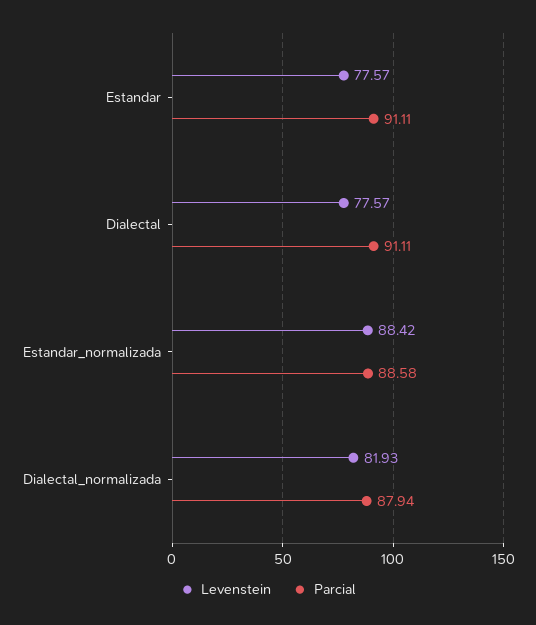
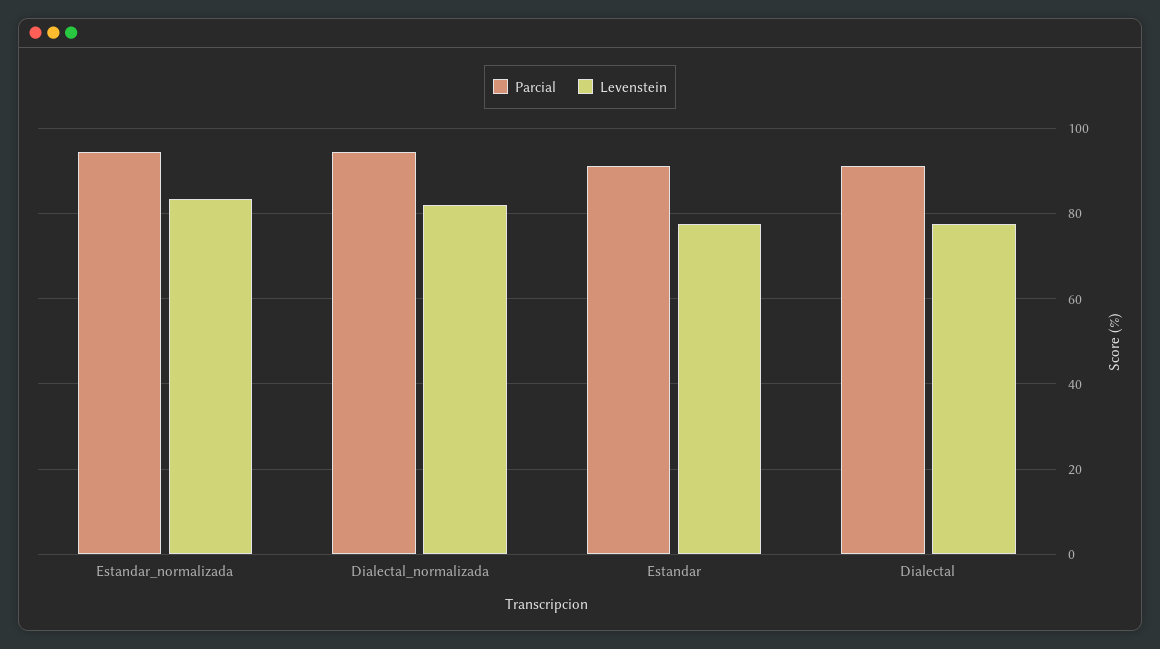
Levenstein, Estandar_normalizada: 88.42 -> 84
Parcial, Estandar_normalizada: 88.58 -> 94
Parcial, Dialectal_normalizada: 87.94 -> 94

